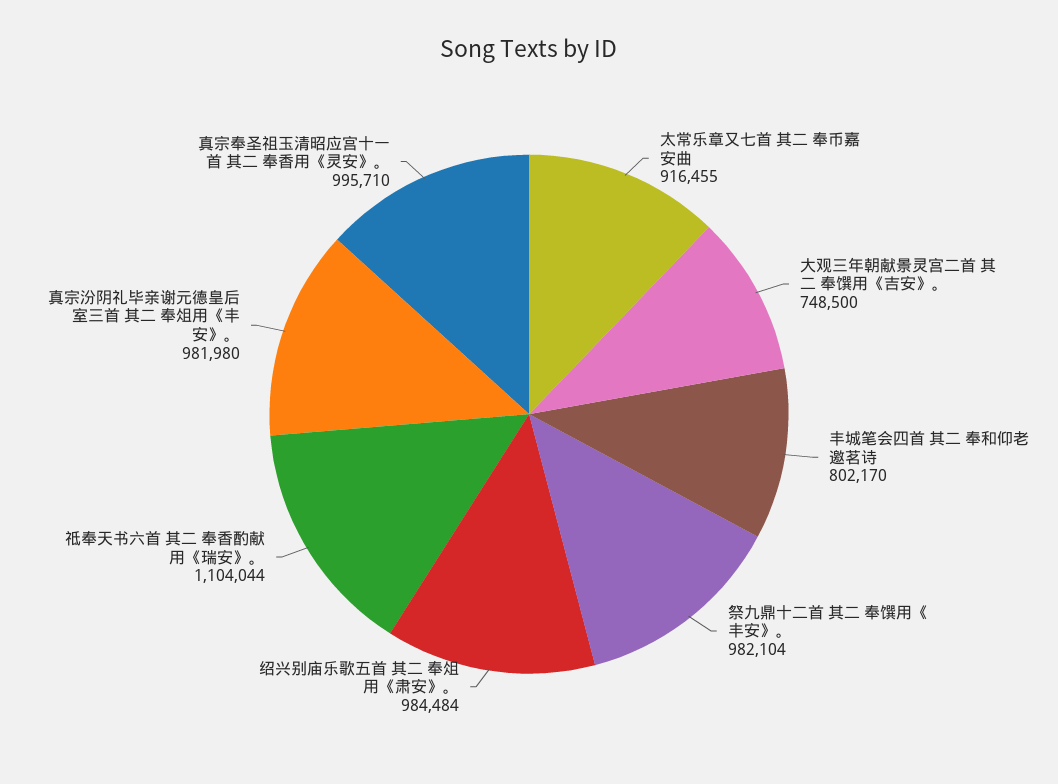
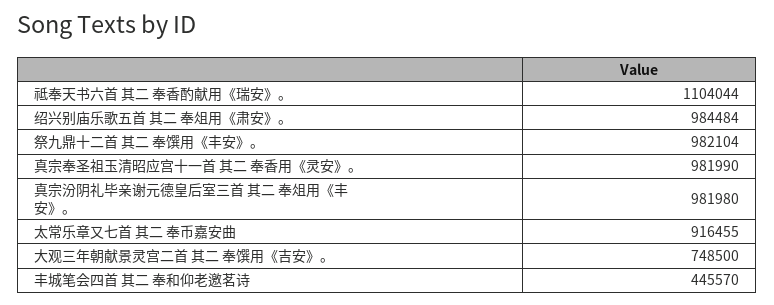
丰城笔会四首 其二 奉和仰老邀茗诗: 802170 -> 445570
真宗奉圣祖玉清昭应宫十一首 其二 奉香用《灵安》。: 995710 -> 981990

